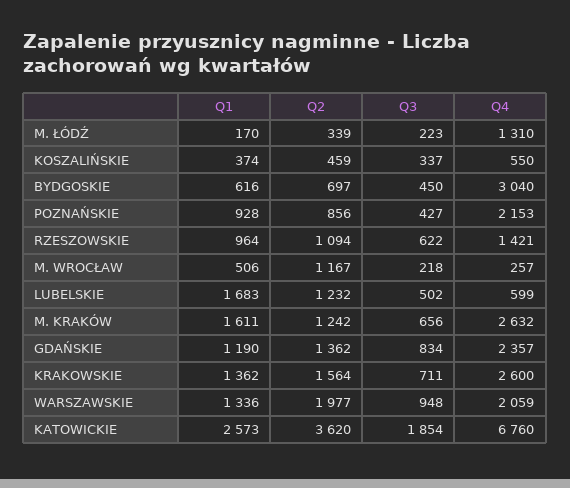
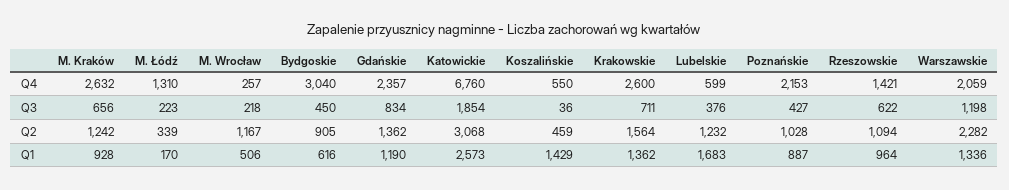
Q1, KOSZALIŃSKIE: 374 -> 1429
Q3, KOSZALIŃSKIE: 337 -> 36
Q2, BYDGOSKIE: 697 -> 905
Q1, POZNAŃSKIE: 928 -> 887
Q2, POZNAŃSKIE: 856 -> 1028
Q3, LUBELSKIE: 502 -> 376
Q1, M. KRAKÓW: 1611 -> 928
Q2, WARSZAWSKIE: 1977 -> 2282
Q3, WARSZAWSKIE: 948 -> 1198
Q2, KATOWICKIE: 3620 -> 3068

